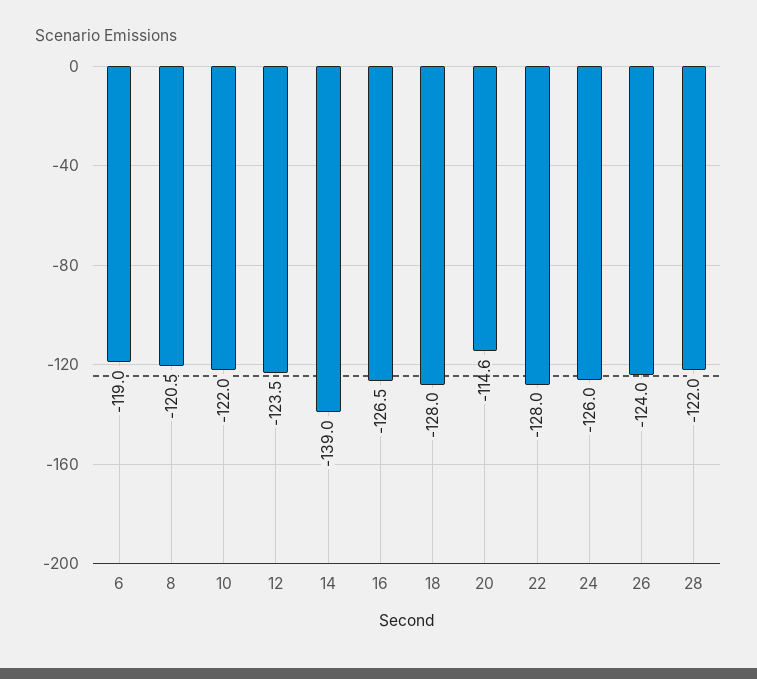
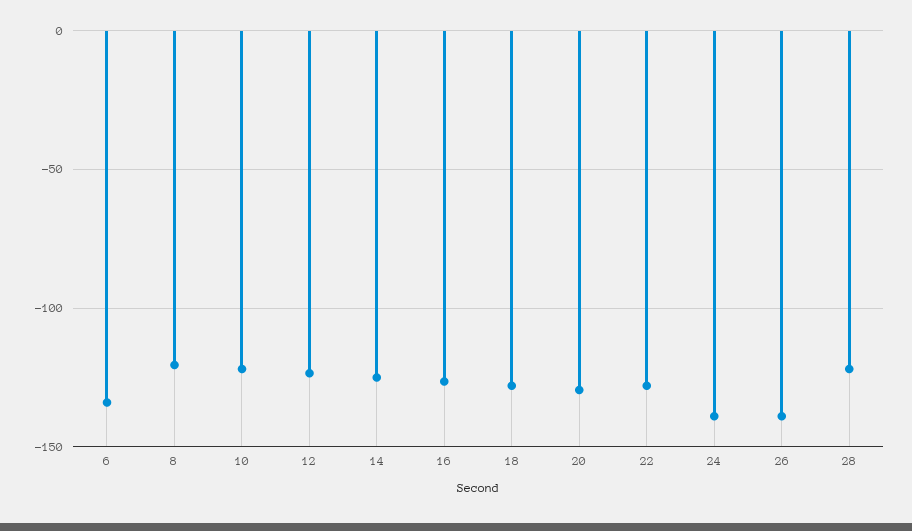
6: -119 -> -135
14: -139 -> -125
20: -114.6 -> -130
24: -126 -> -140
26: -124 -> -140

